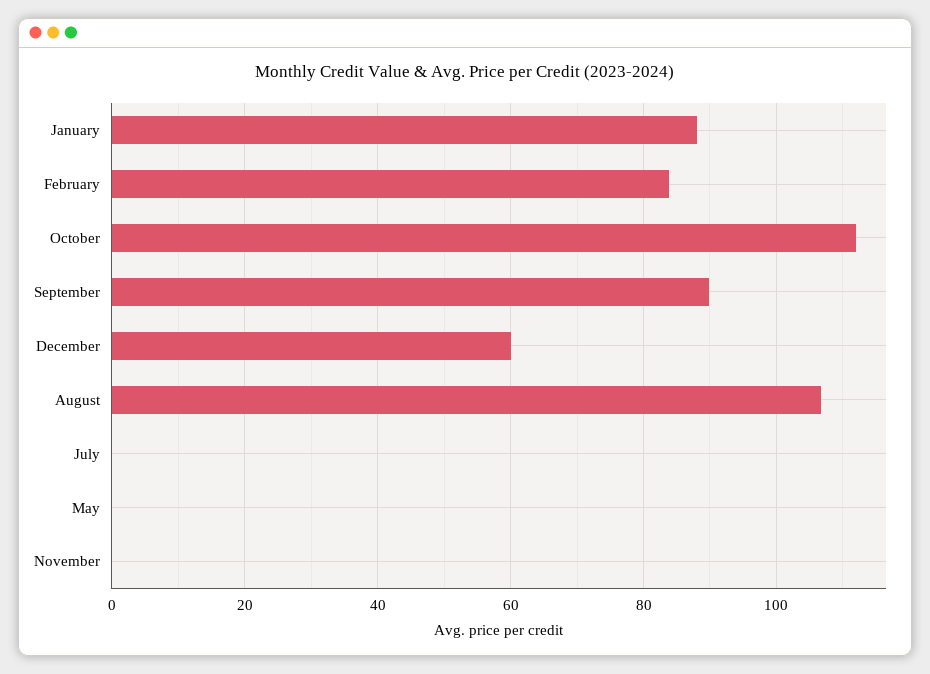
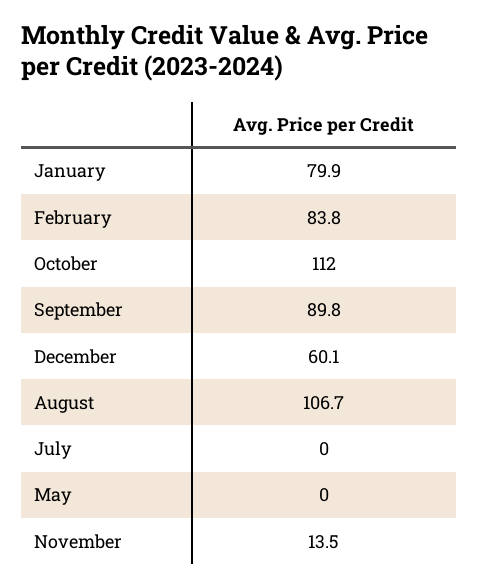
January: 88 -> 79.9
November: 0 -> 13.5

